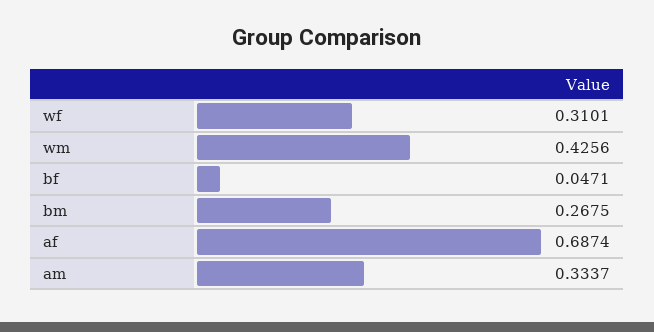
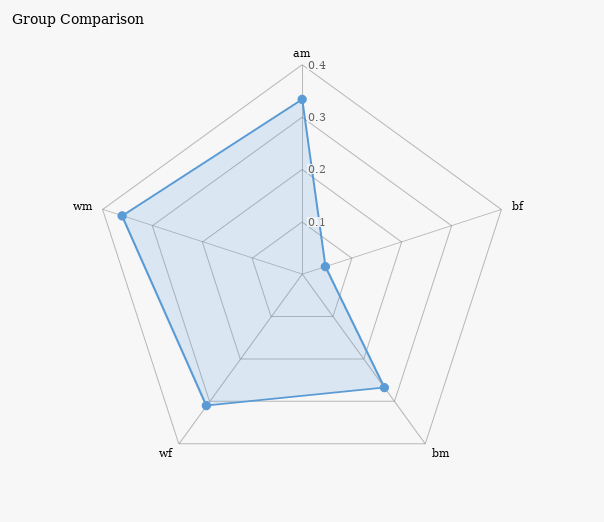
wm: 0.4256 -> 0.36
af: 0.6874 -> none

